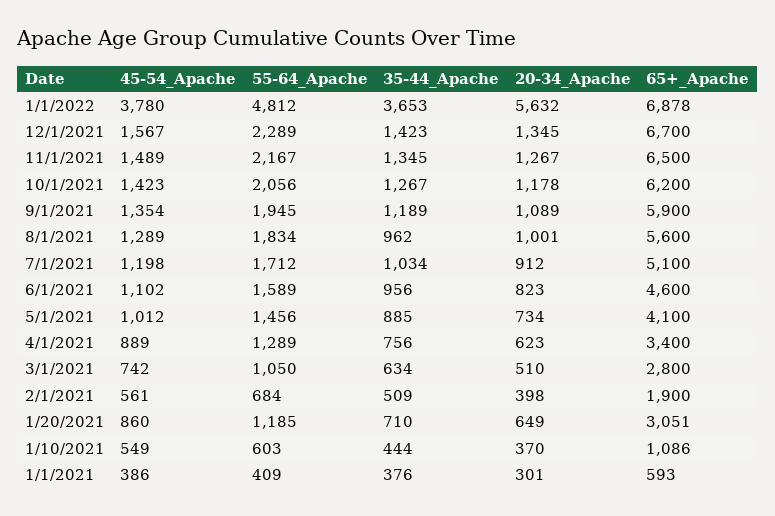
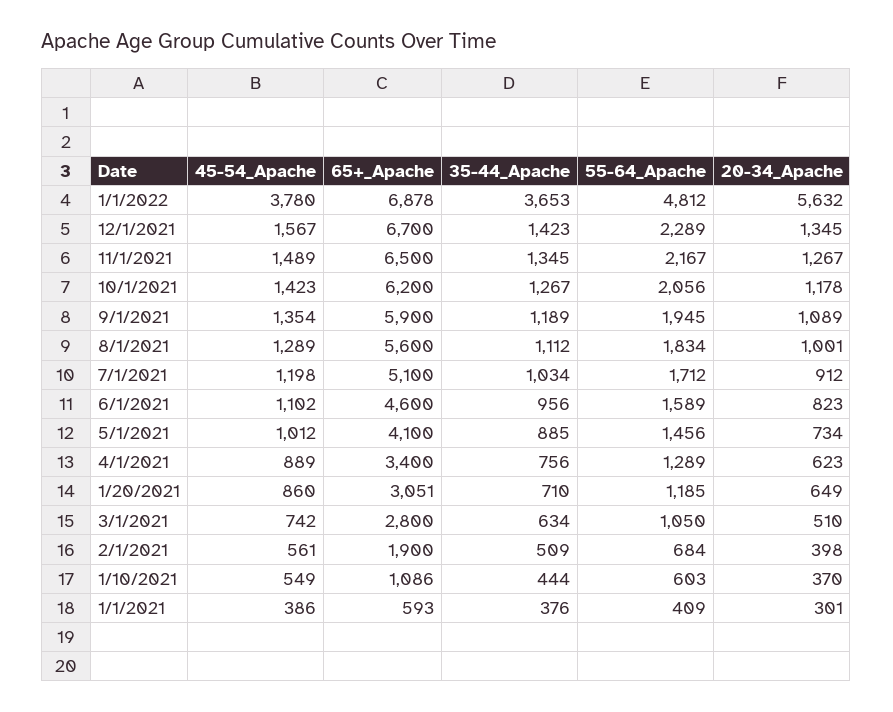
35-44_Apache, 8/1/2021: 962 -> 1112

